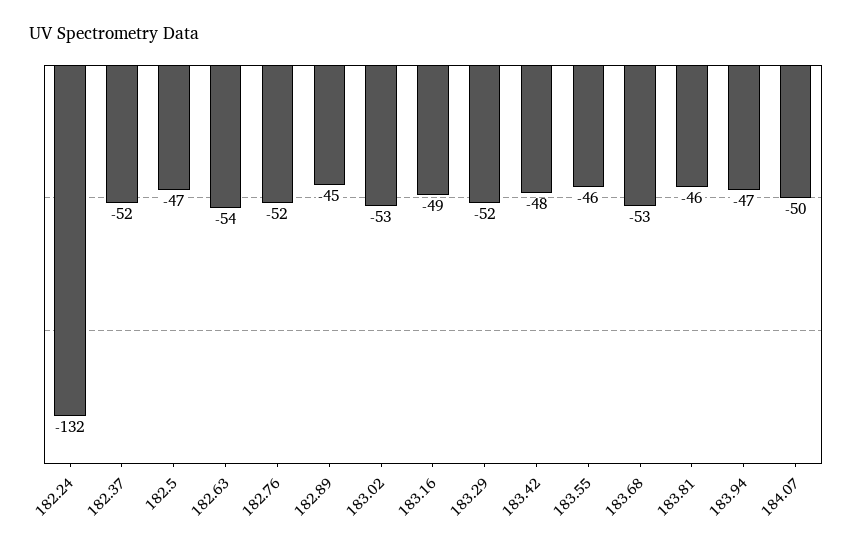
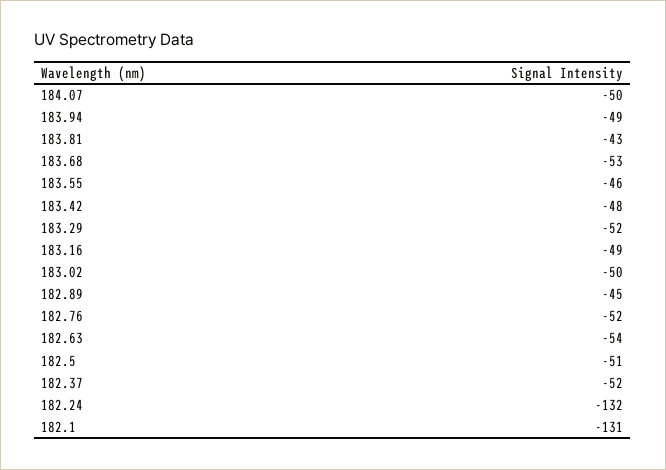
182.5: -47 -> -51
183.02: -53 -> -50
183.81: -46 -> -43
183.94: -47 -> -49
182.1: none -> -131

